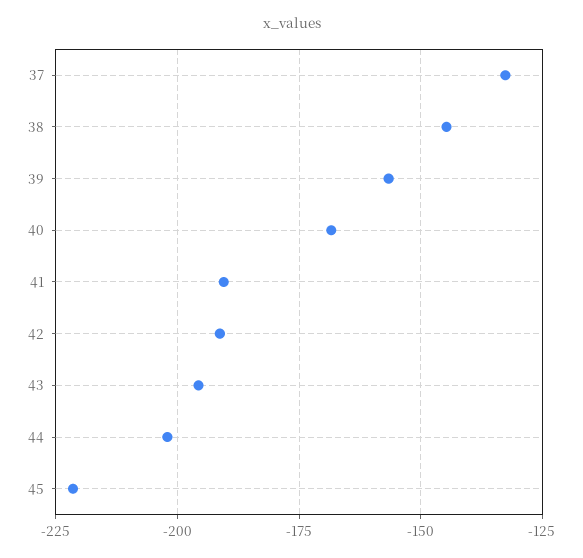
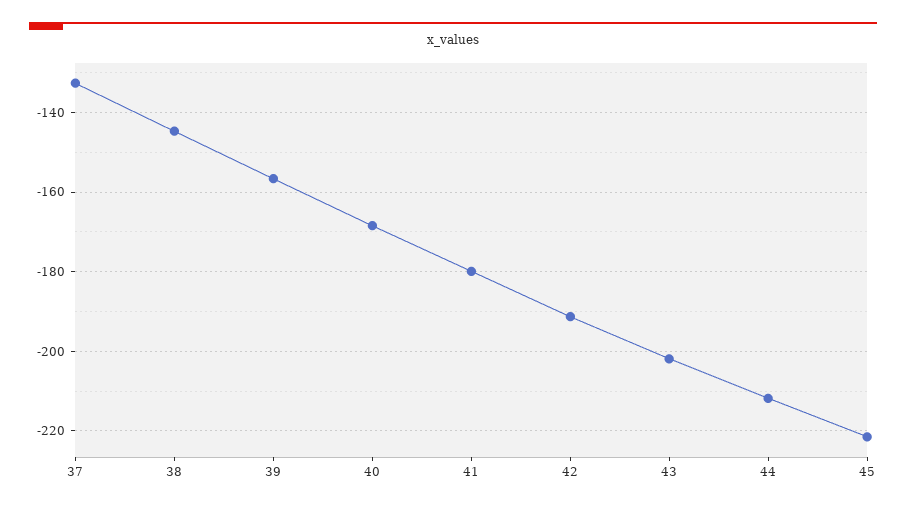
41: -190 -> -180
43: -195 -> -202
44: -202.5 -> -212

